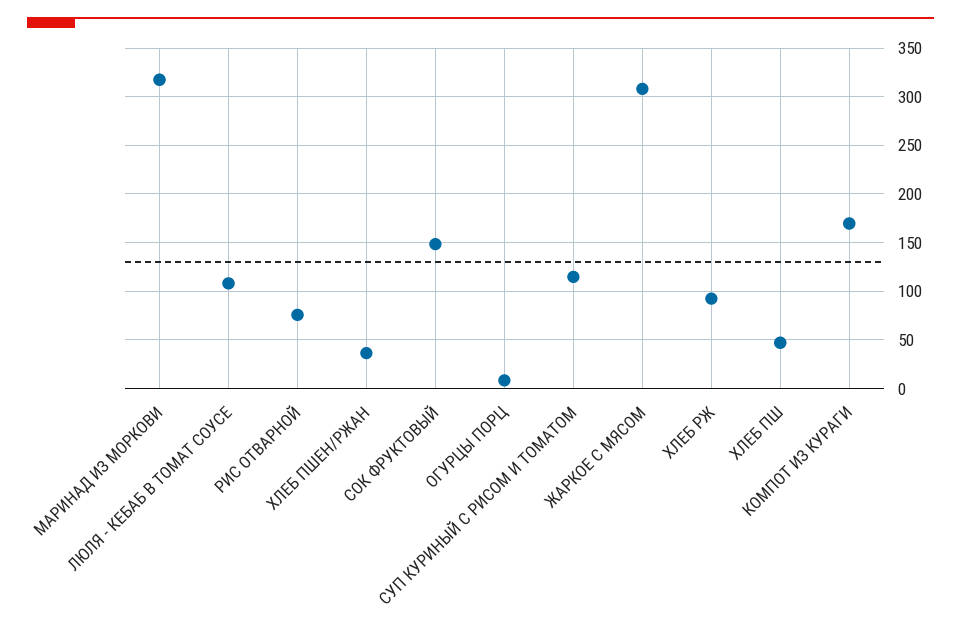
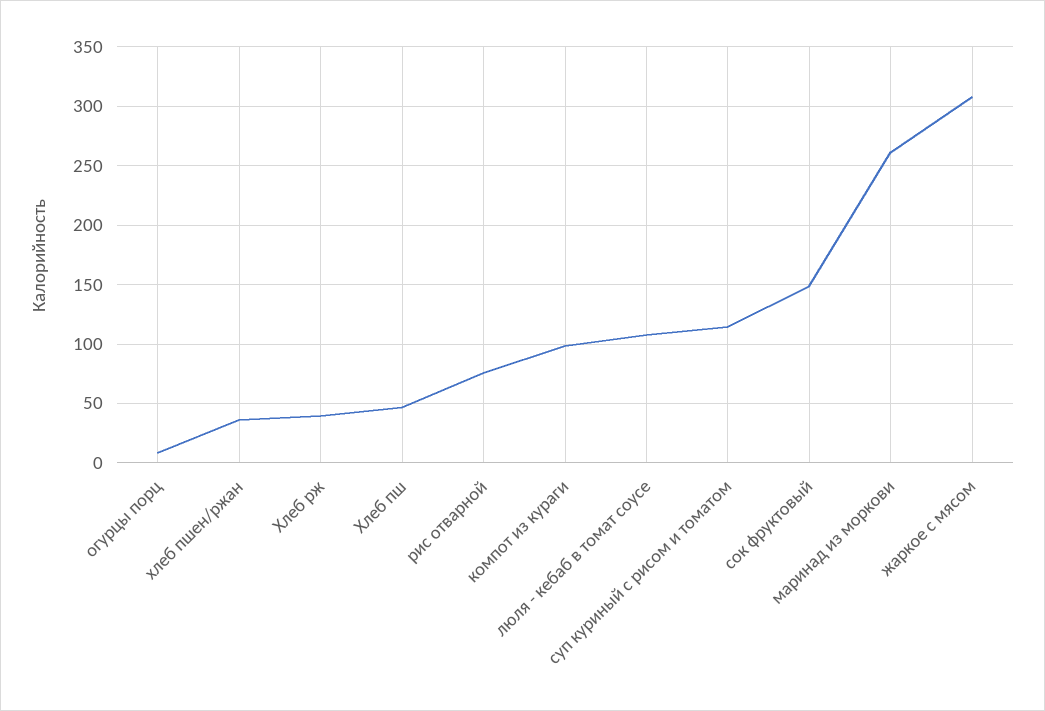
МАРИНАД ИЗ МОРКОВИ: 320 -> 260
ХЛЕБ РЖ: 90 -> 40
КОМПОТ ИЗ КУРАГИ: 170 -> 100

